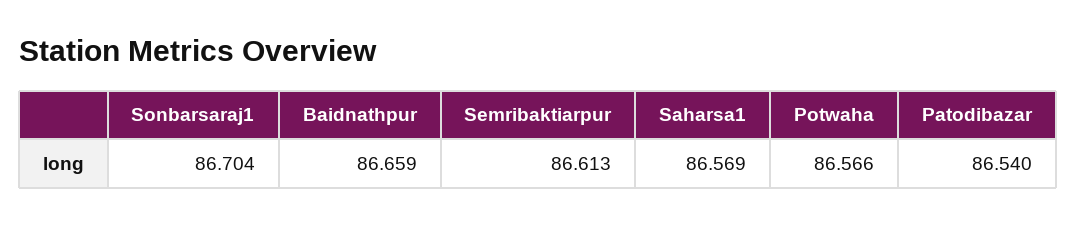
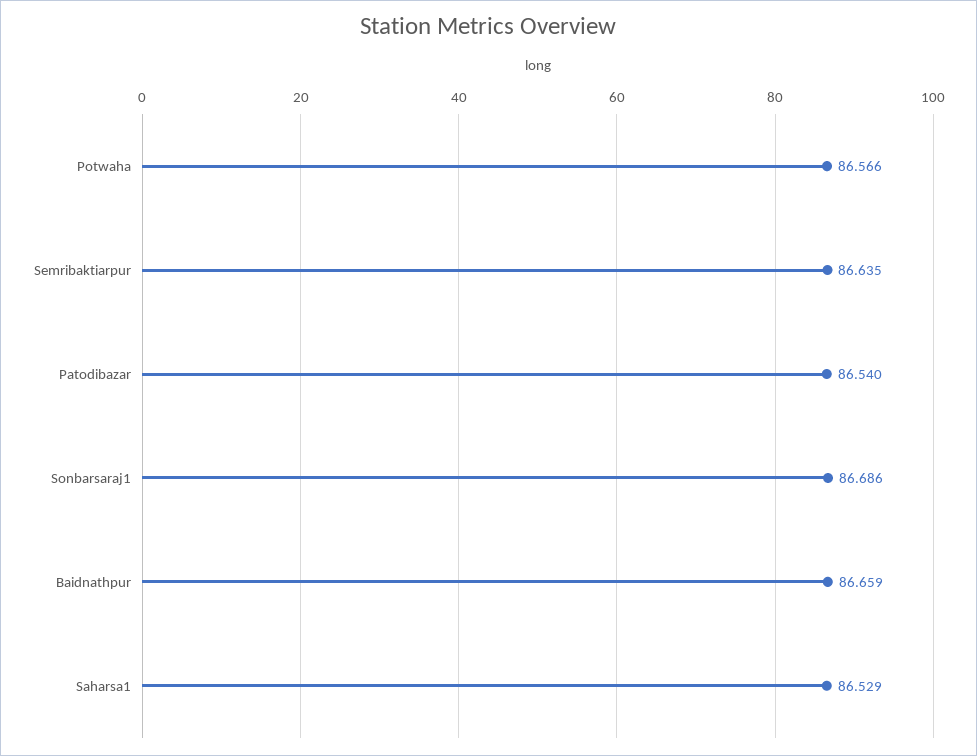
Sonbarsaraj1: 86.704 -> 86.686
Semribaktiarpur: 86.613 -> 86.635
Saharsa1: 86.569 -> 86.529

